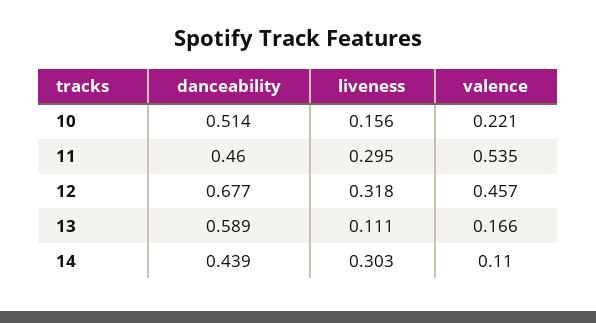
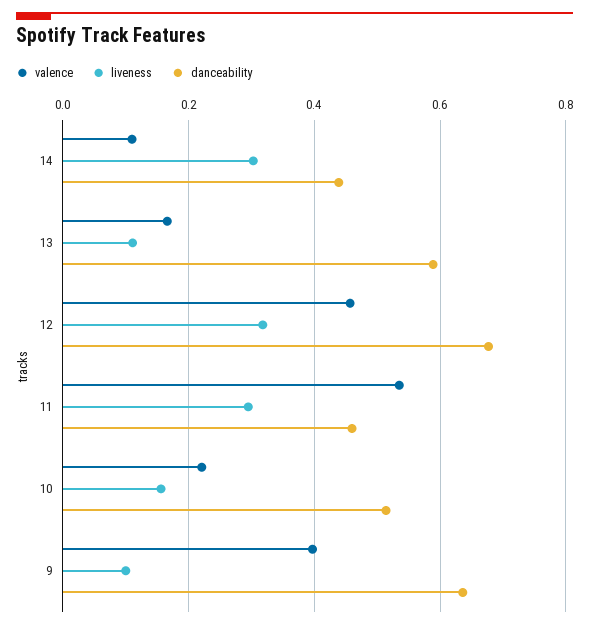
valence, 9: none -> 0.4
liveness, 9: none -> 0.1
danceability, 9: none -> 0.64

